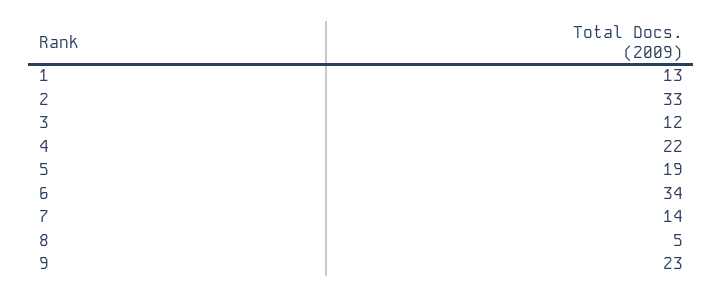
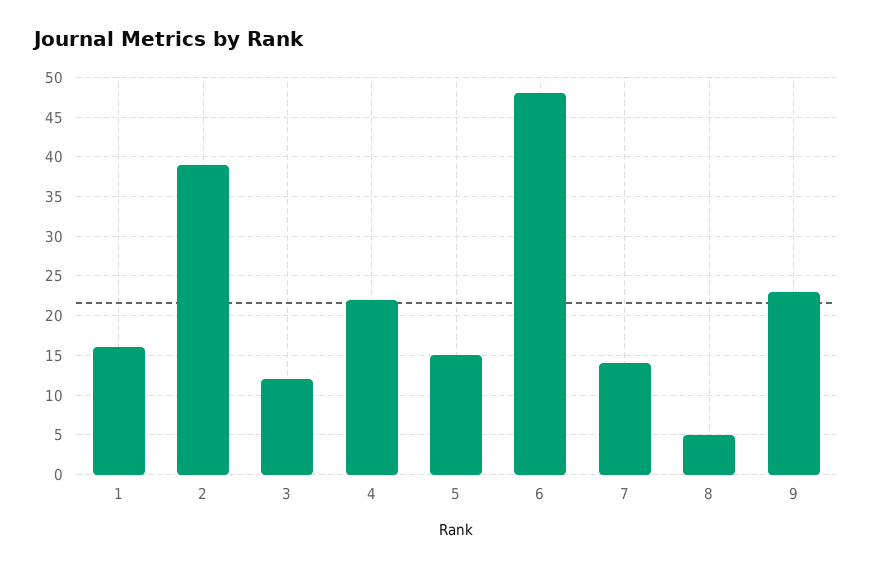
1: 13 -> 16
2: 33 -> 39
5: 19 -> 15
6: 34 -> 48

